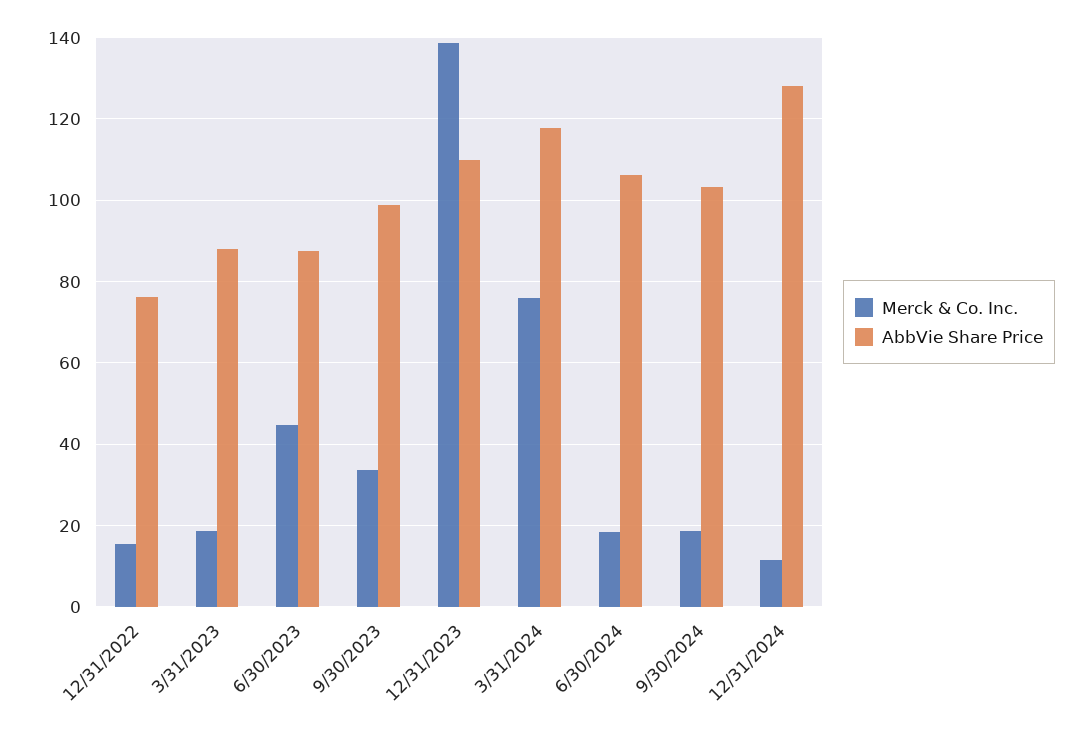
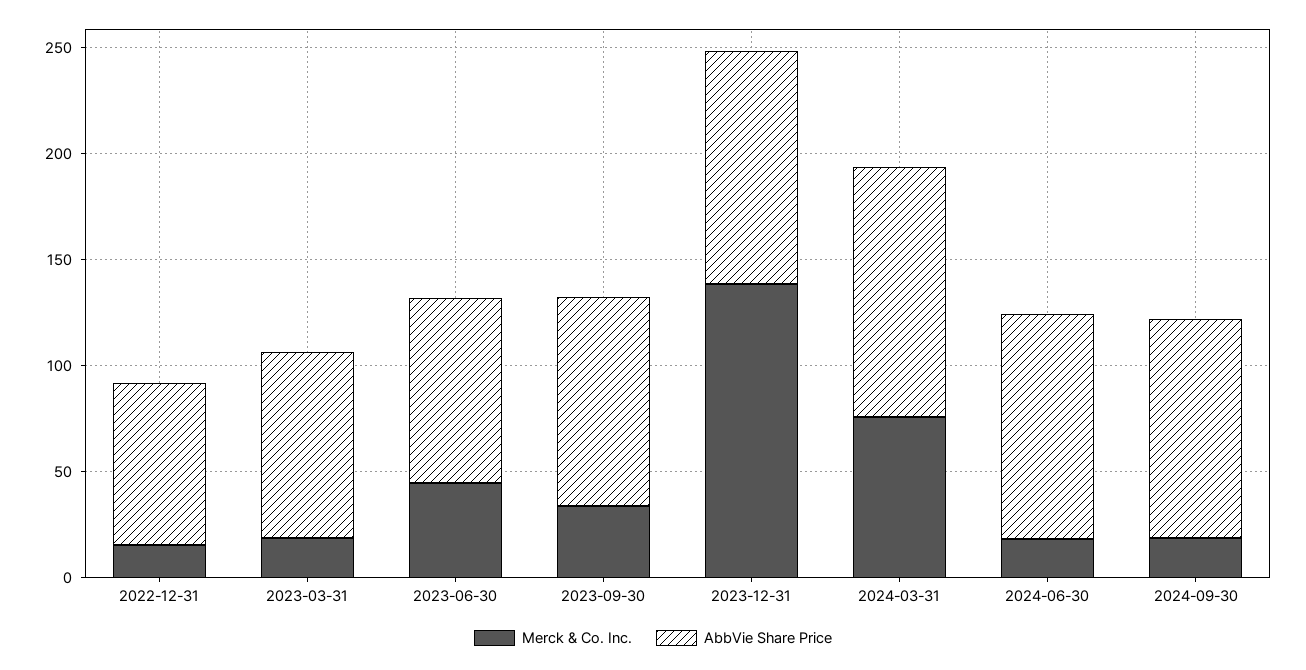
Merck & Co. Inc., 12/31/2024: 12 -> none
AbbVie Share Price, 12/31/2024: 128 -> none

